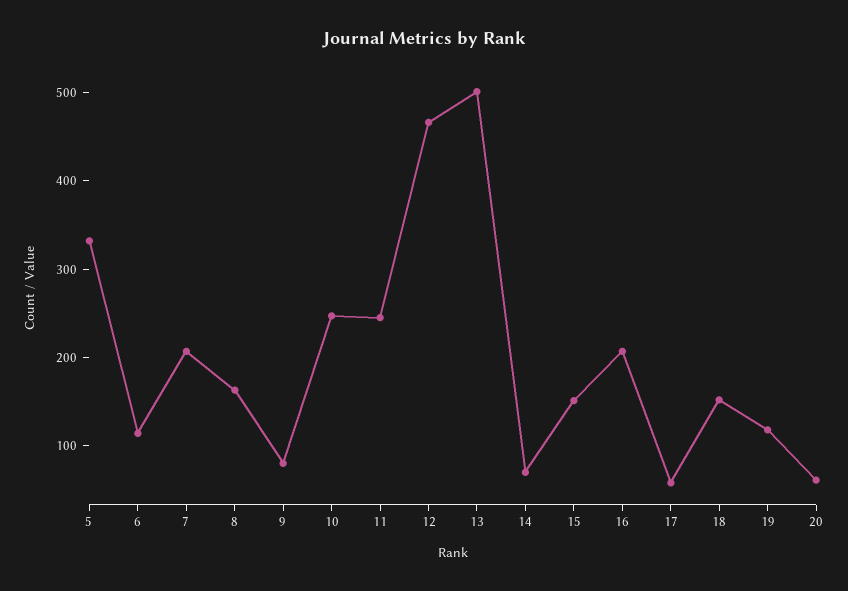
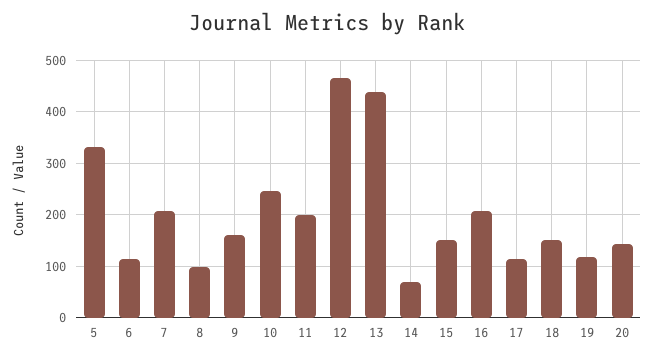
8: 160 -> 100
9: 80 -> 160
11: 240 -> 200
13: 500 -> 440
17: 60 -> 120
20: 60 -> 140

